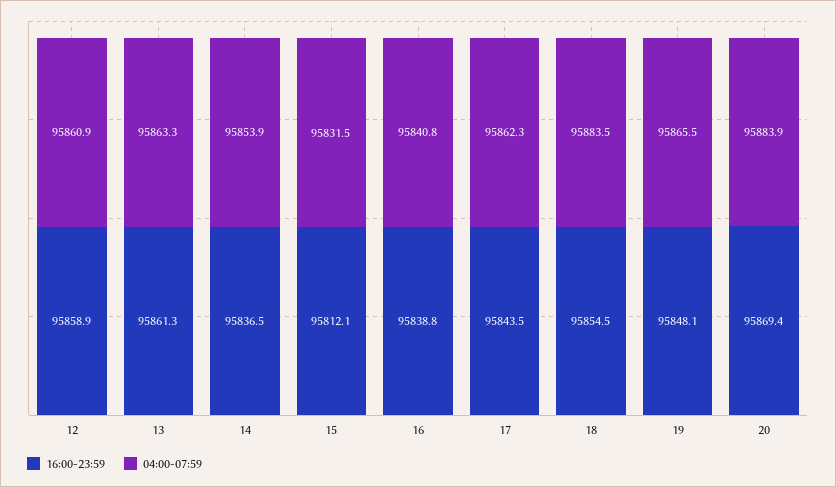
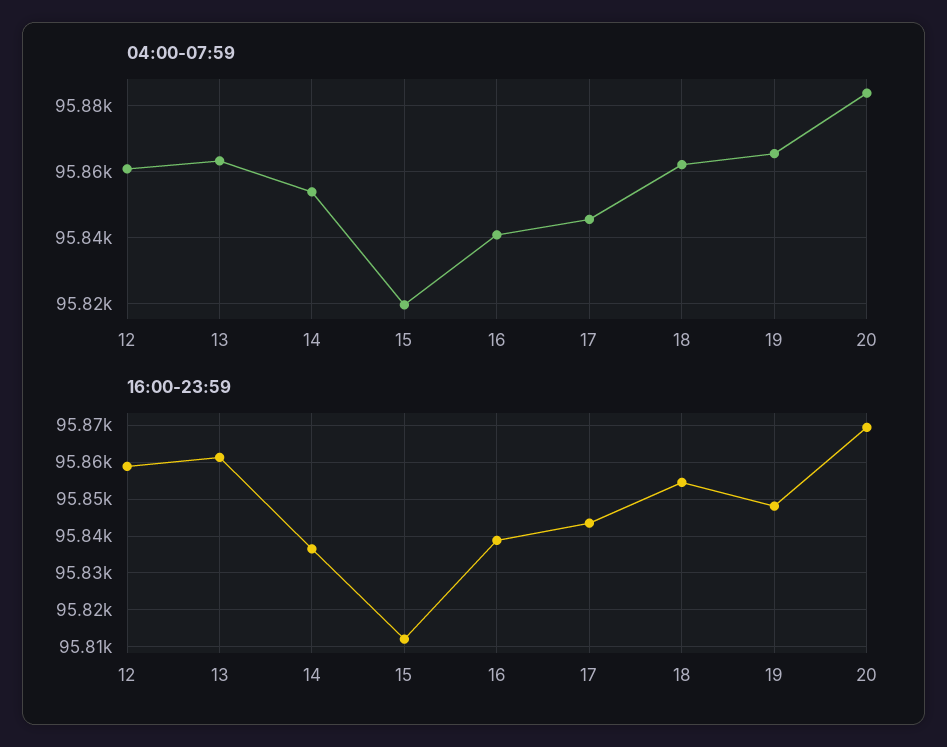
04:00-07:59, 15: 95831.5 -> 95820
04:00-07:59, 17: 95862.3 -> 95846
04:00-07:59, 18: 95883.5 -> 95862

